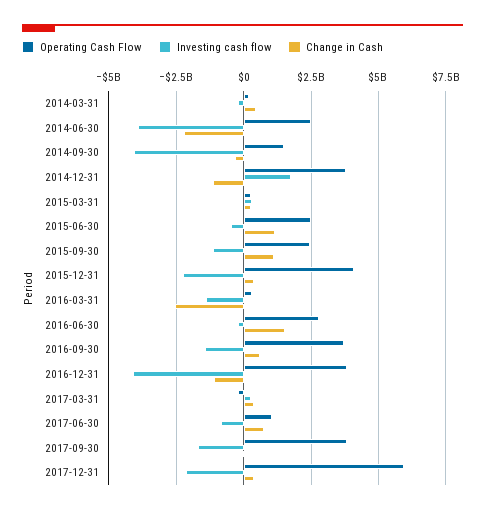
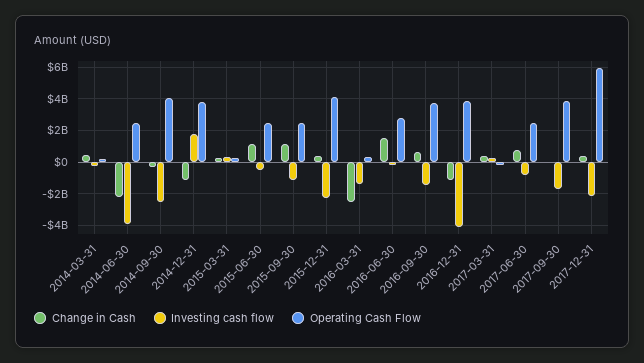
Operating Cash Flow, 2014-09-30: 1500000000 -> 4000000000
Investing cash flow, 2014-09-30: -4000000000 -> -2500000000
Operating Cash Flow, 2017-06-30: 1000000000 -> 2500000000

